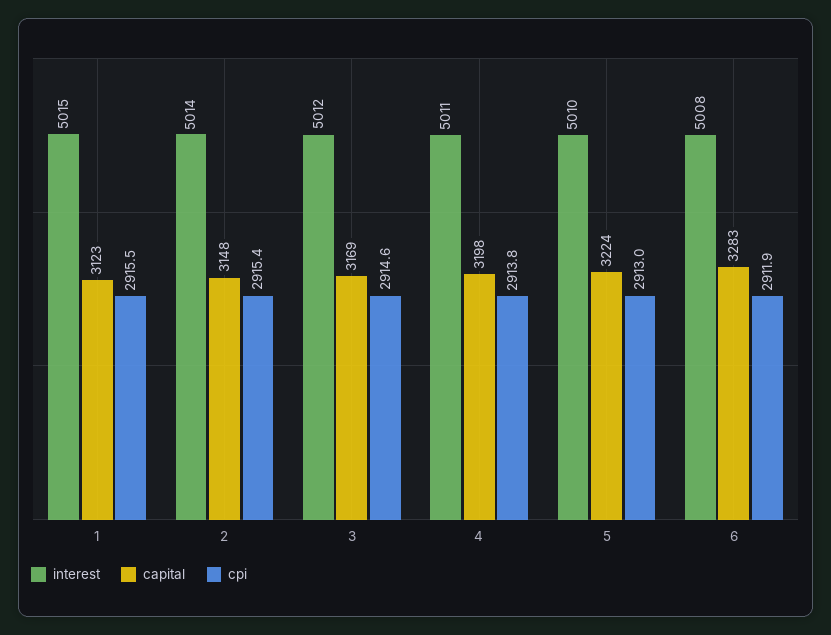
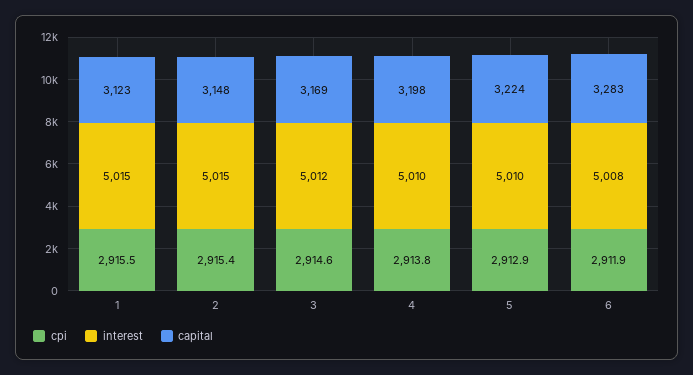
interest, 2: 5014 -> 5015
interest, 4: 5011 -> 5010
cpi, 5: 2913 -> 2912.9

